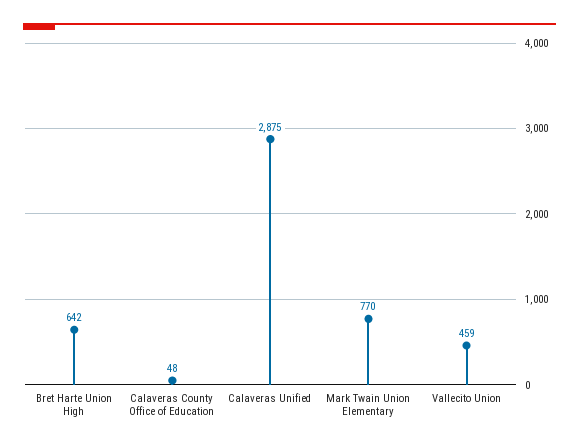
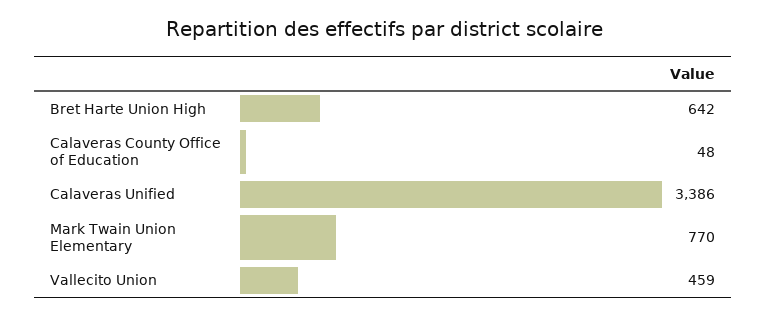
Calaveras Unified: 2875 -> 3386

